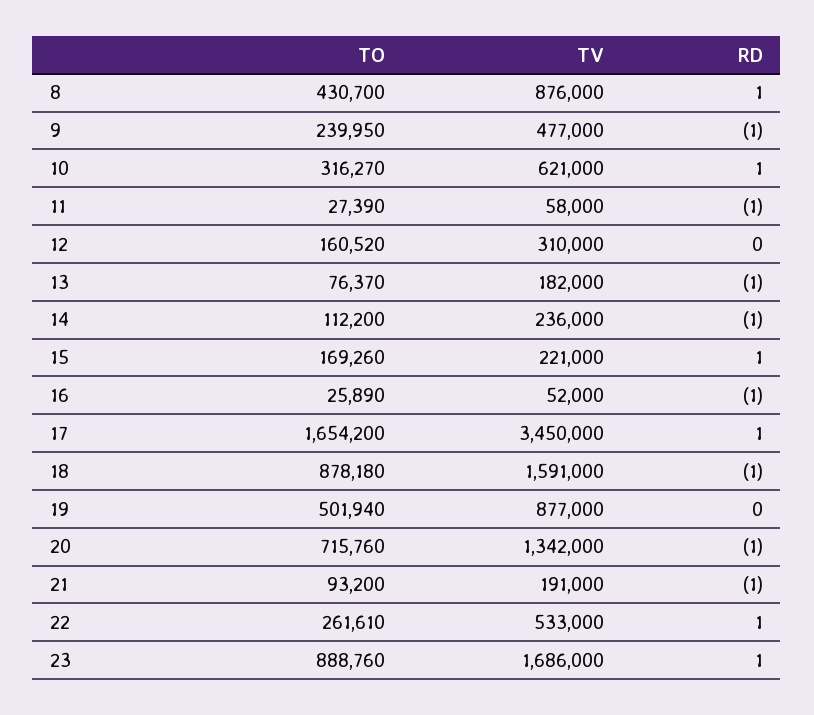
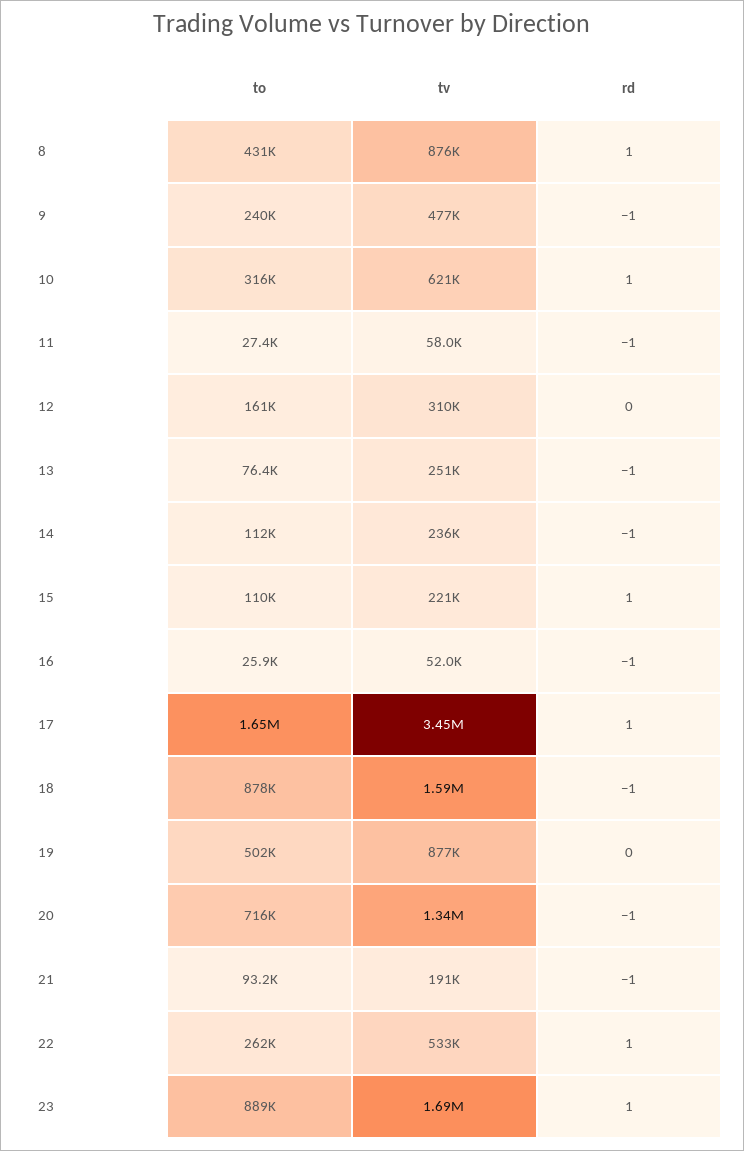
TV, 13: 182000 -> 251000
TO, 15: 169260 -> 110000

